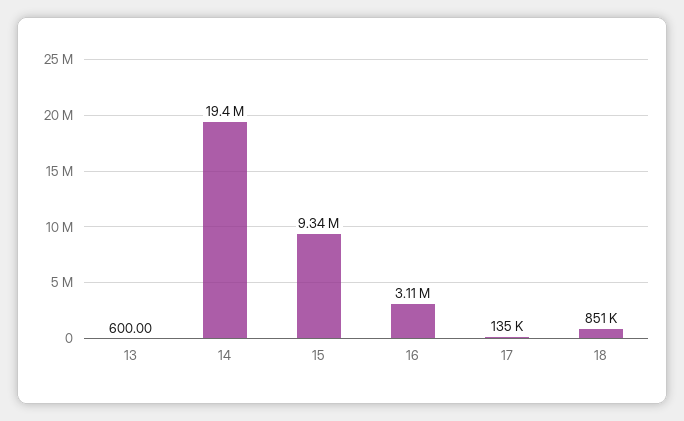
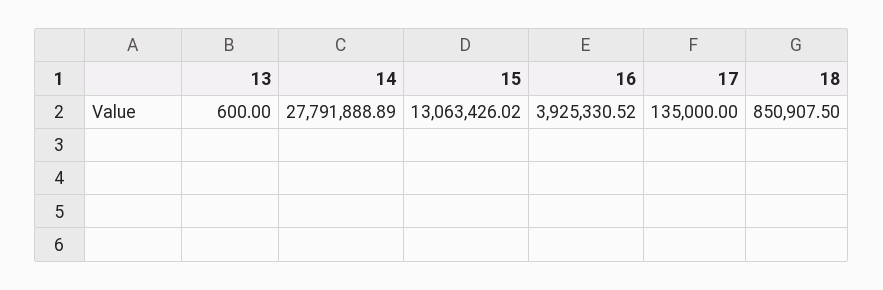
14: 19400000 -> 27791888.89
15: 9340000 -> 13063426.02
16: 3110000 -> 3925330.52

